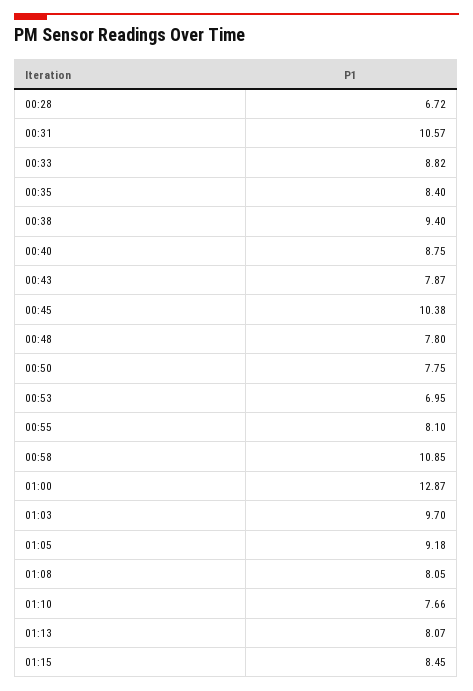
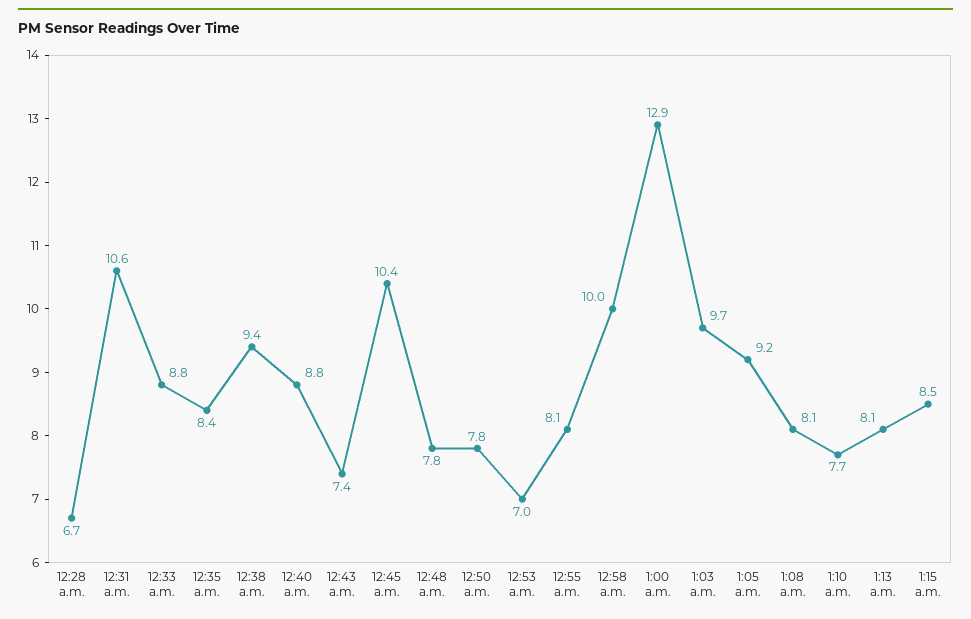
00:43: 7.87 -> 7.4
00:58: 10.85 -> 10

